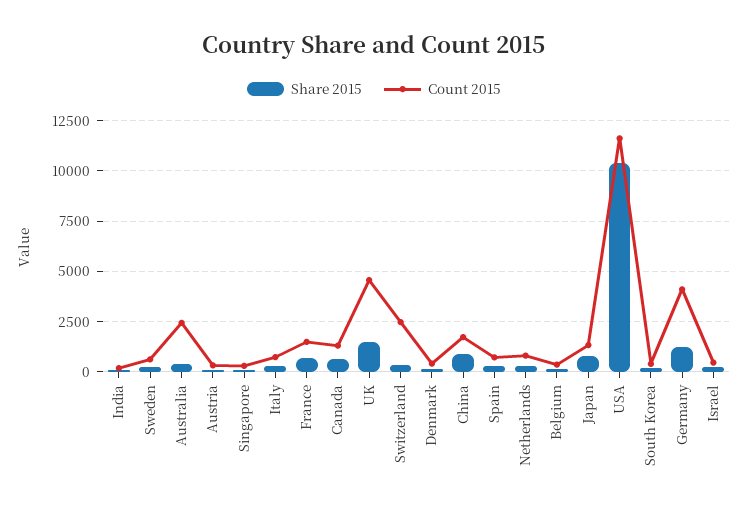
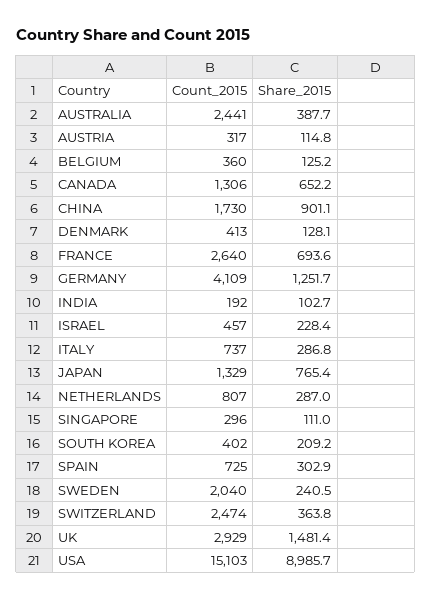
Count 2015, Sweden: 500 -> 2040
Count 2015, France: 1500 -> 2640
Count 2015, UK: 4500 -> 2929
Share 2015, USA: 10500 -> 8985.7
Count 2015, USA: 11500 -> 15103

